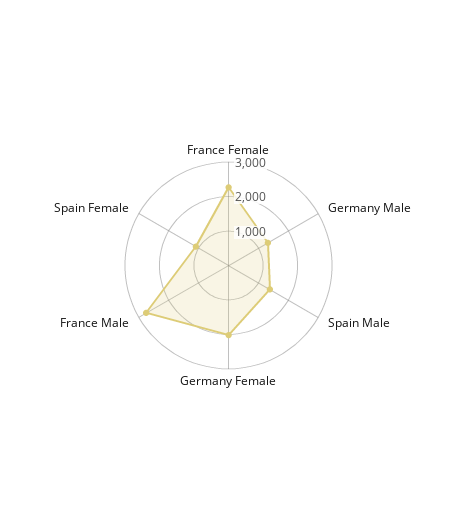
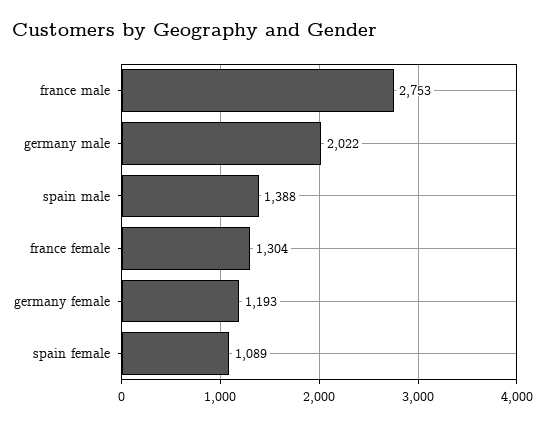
France Female: 2250 -> 1304
Germany Male: 1250 -> 2022
Germany Female: 2000 -> 1193

